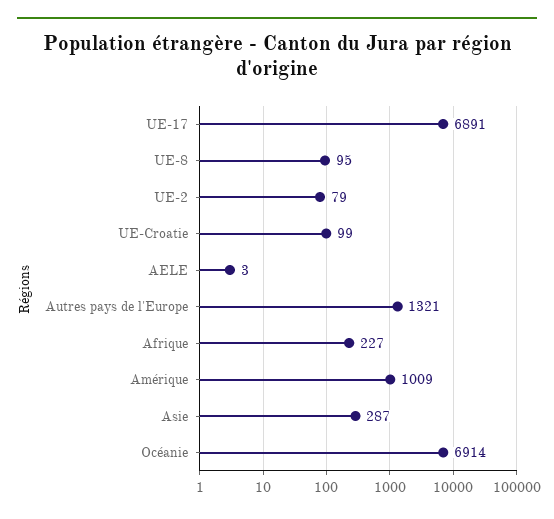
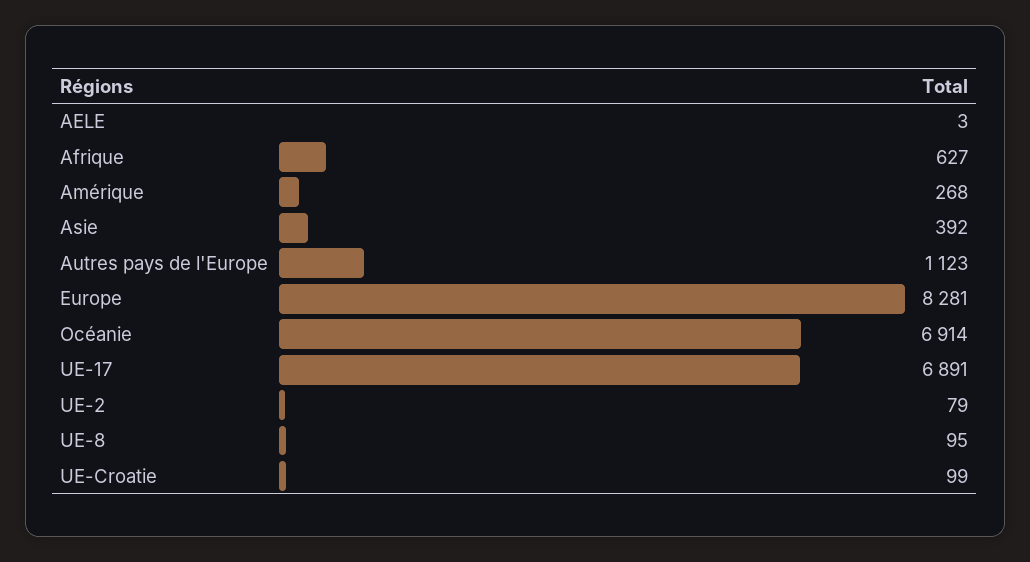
Autres pays de l'Europe: 1321 -> 1123
Afrique: 227 -> 627
Amérique: 1009 -> 268
Asie: 287 -> 392
Europe: none -> 8281

